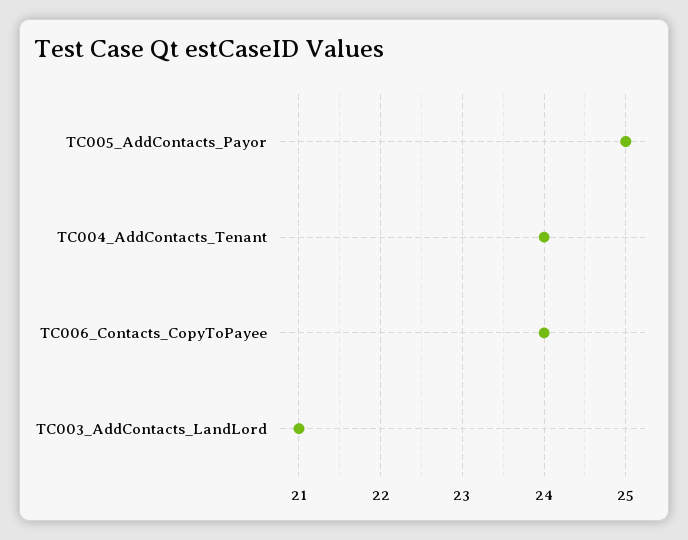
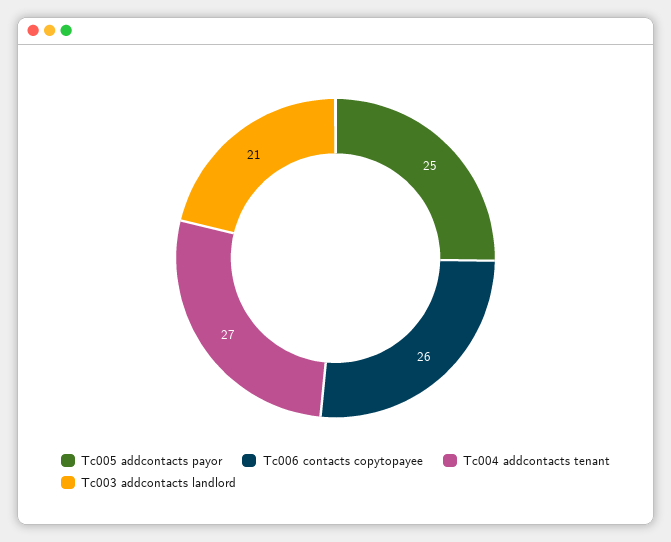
TC004_AddContacts_Tenant: 24 -> 27
TC006_Contacts_CopyToPayee: 24 -> 26

